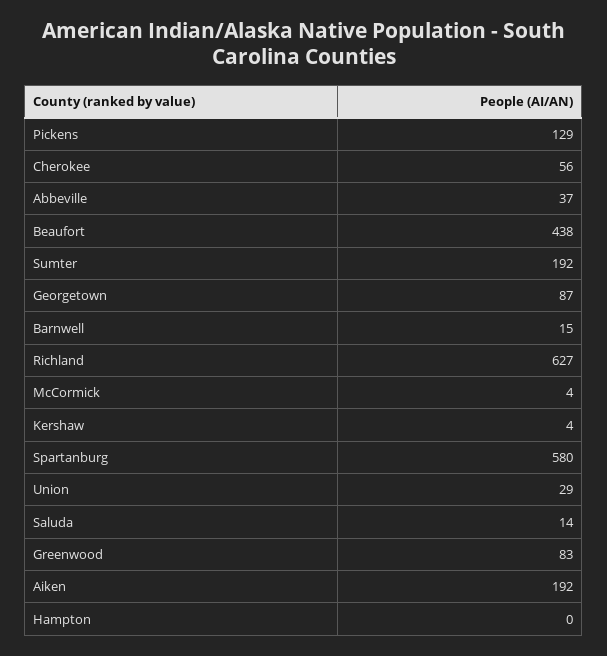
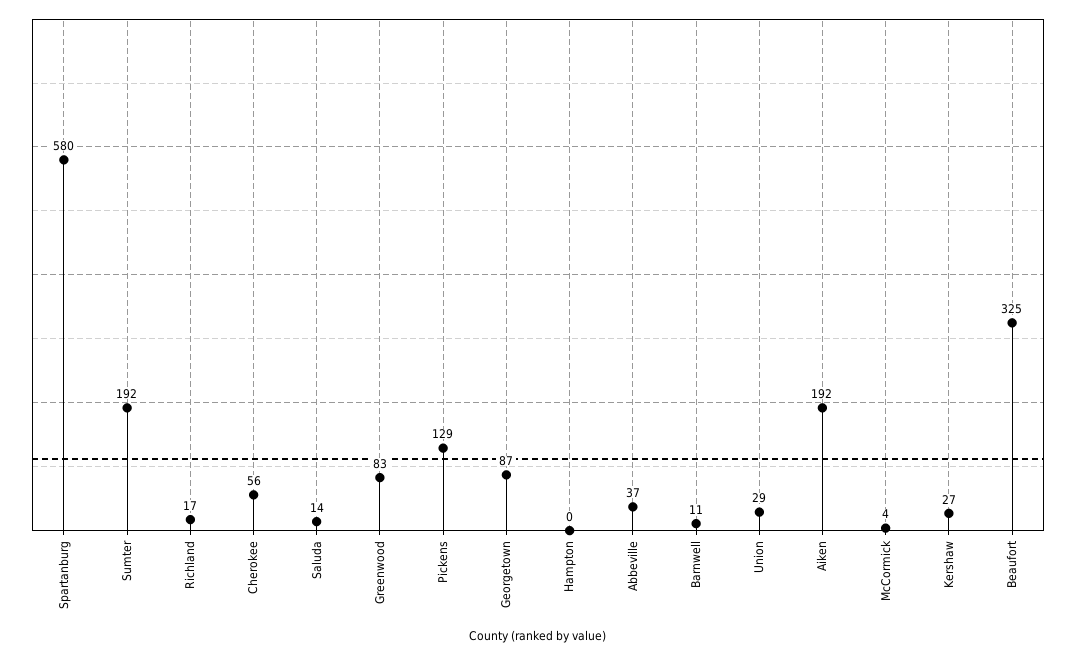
Beaufort: 438 -> 325
Barnwell: 15 -> 11
Richland: 627 -> 17
Kershaw: 4 -> 27

